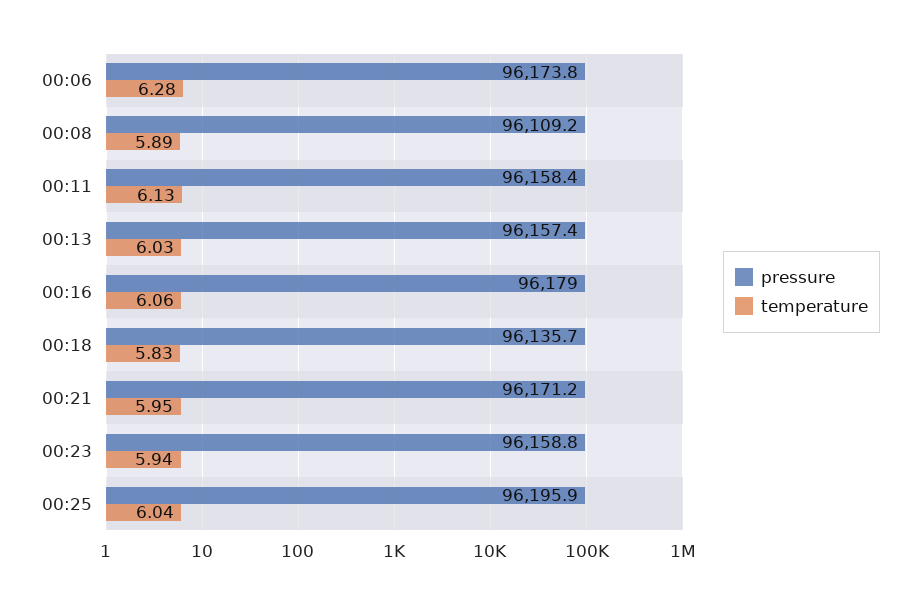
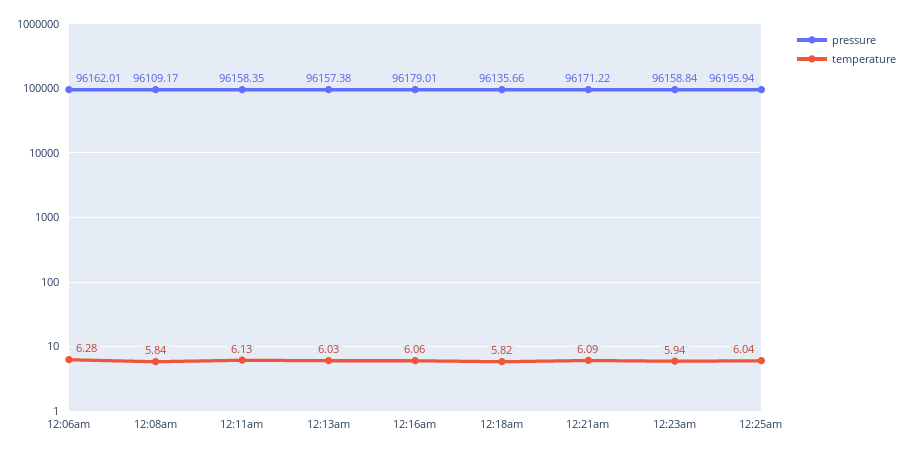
pressure, 00:06: 96173.8 -> 96162.01
temperature, 00:08: 5.89 -> 5.84
temperature, 00:18: 5.83 -> 5.82
temperature, 00:21: 5.95 -> 6.09

